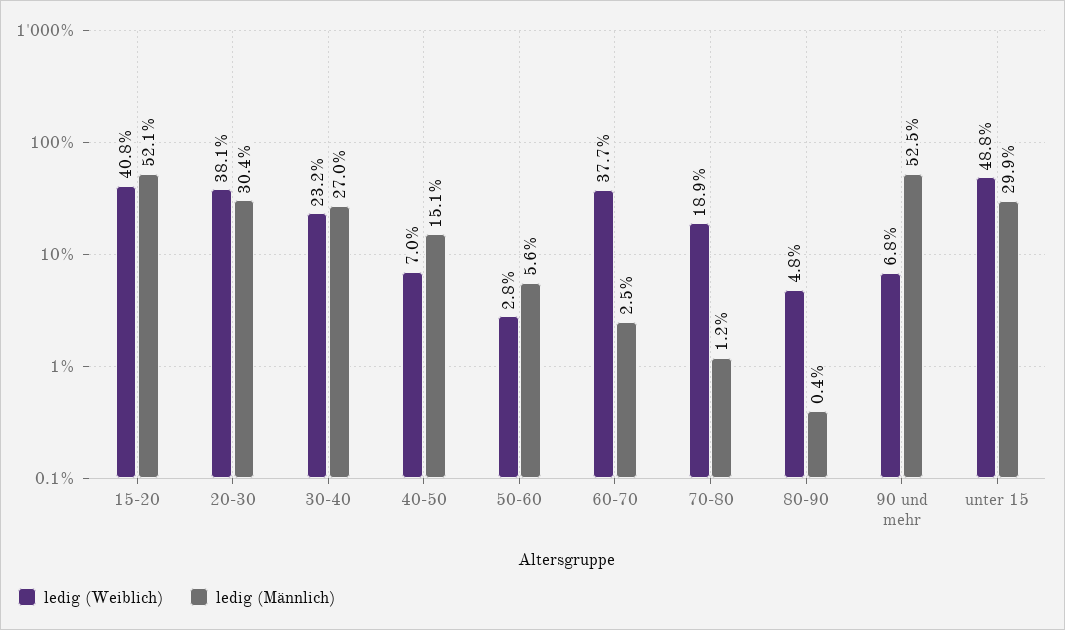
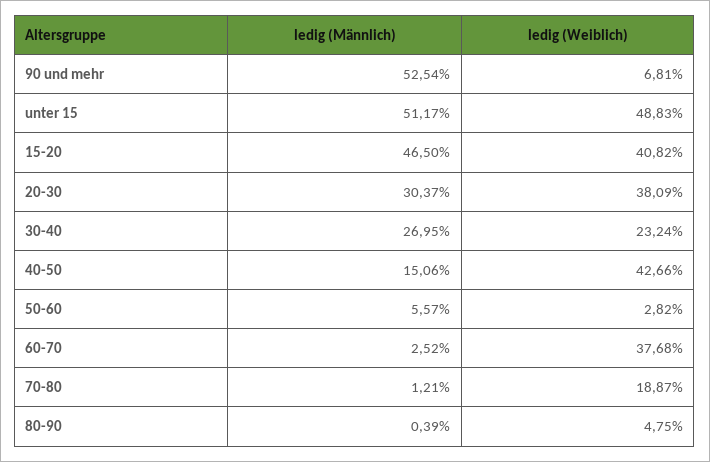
ledig (Männlich), 15-20: 52.1 -> 46.5
ledig (Weiblich), 40-50: 7 -> 42.66
ledig (Männlich), unter 15: 29.9 -> 51.17

